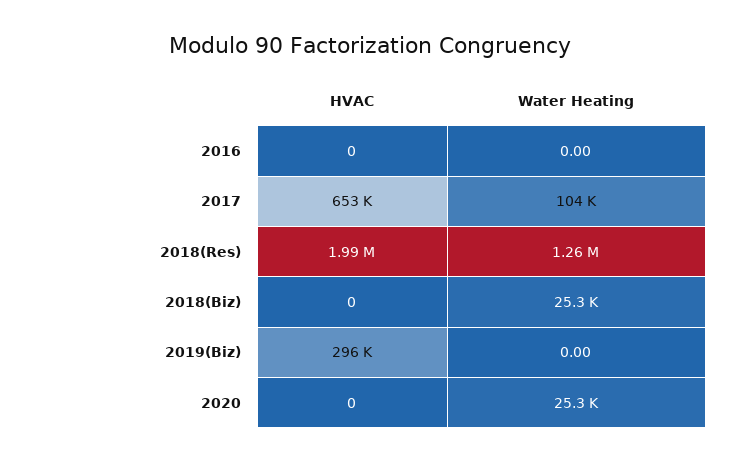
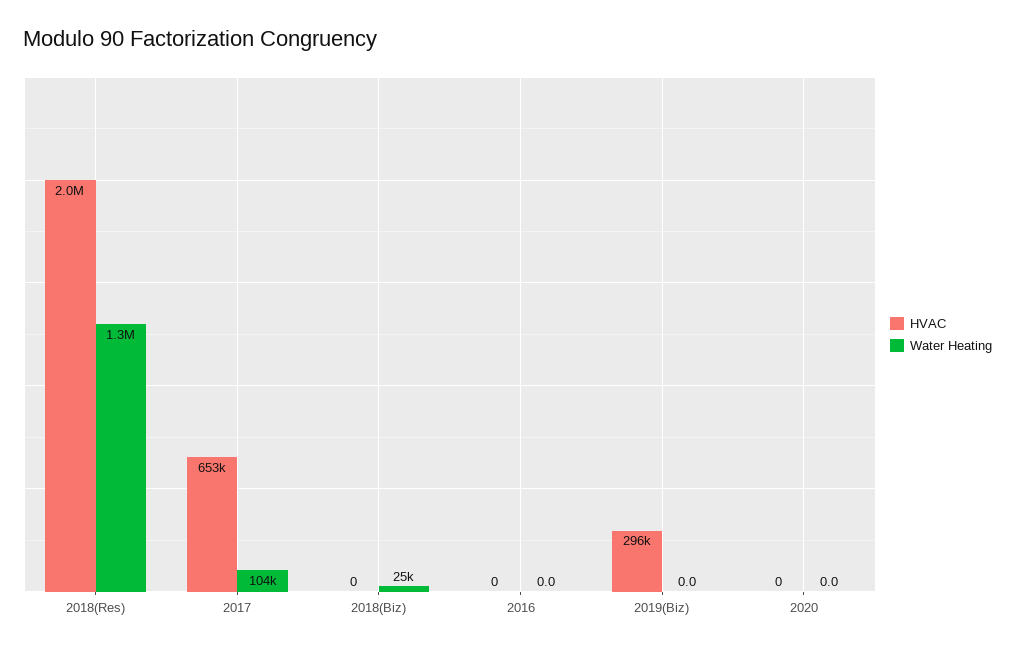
Water Heating, 2020: 25300 -> 0

